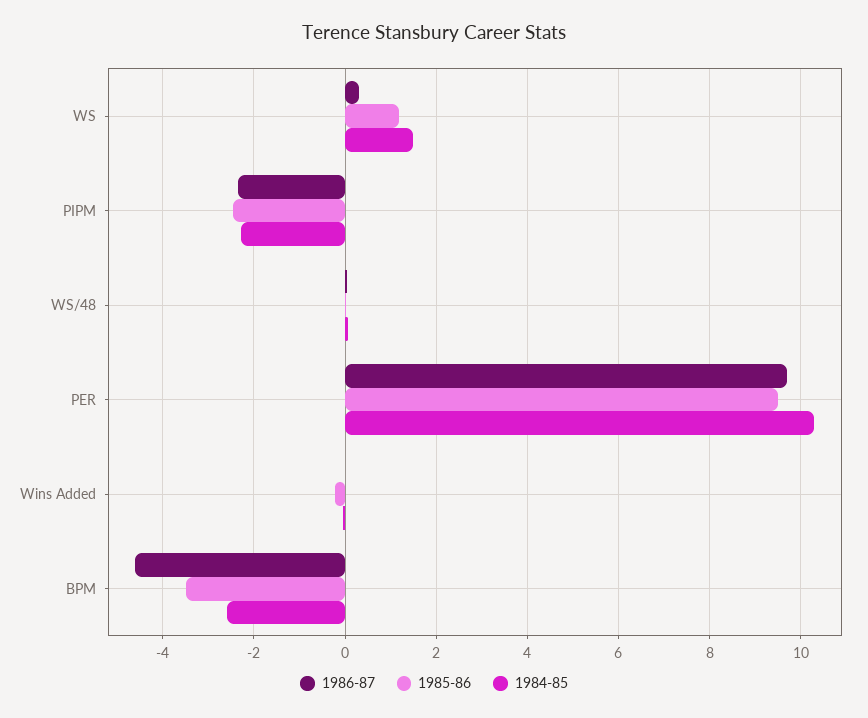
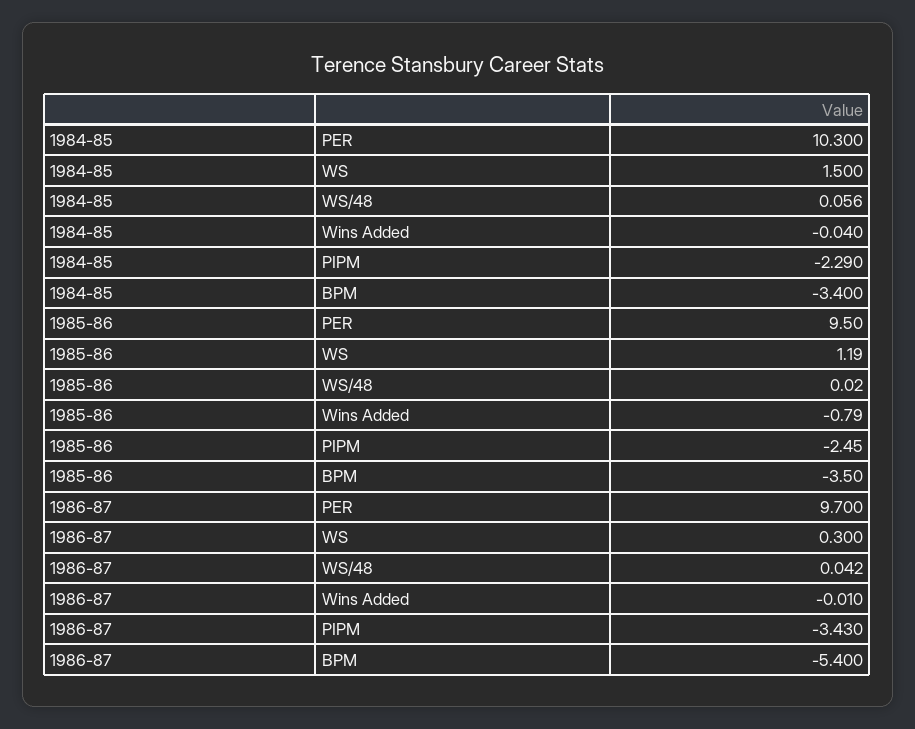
1986-87, PIPM: -2.4 -> -3.43
1985-86, Wins Added: -0.2 -> -0.79
1986-87, BPM: -4.6 -> -5.4
1984-85, BPM: -2.6 -> -3.4

